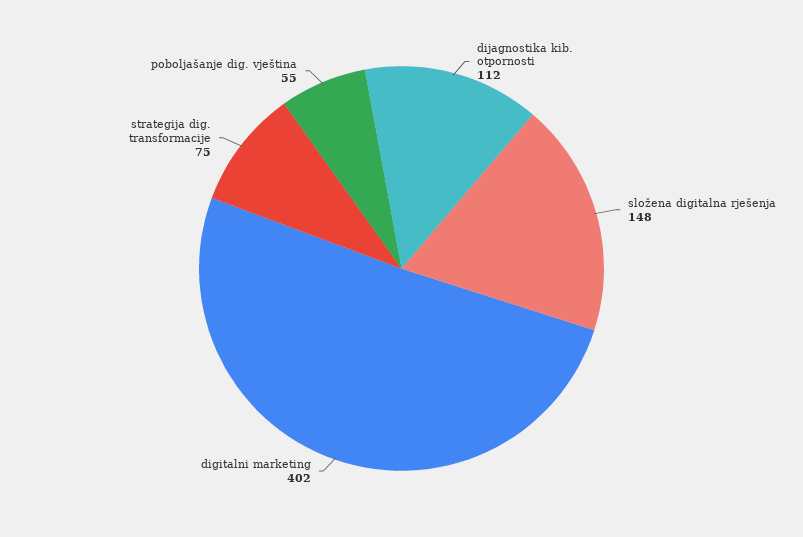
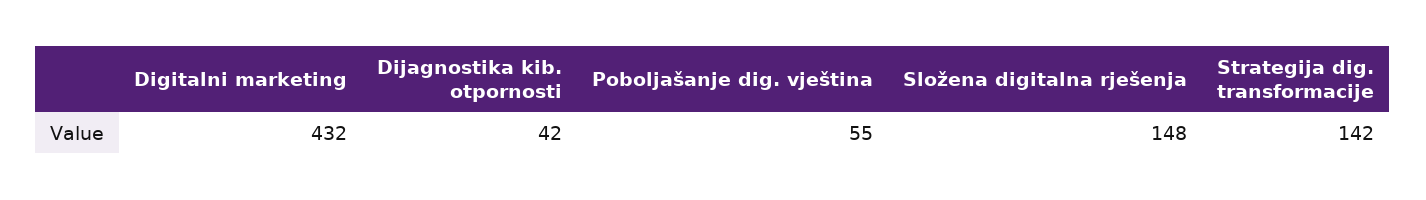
dijagnostika kib. otpornosti: 112 -> 42
digitalni marketing: 402 -> 432
strategija dig. transformacije: 75 -> 142

